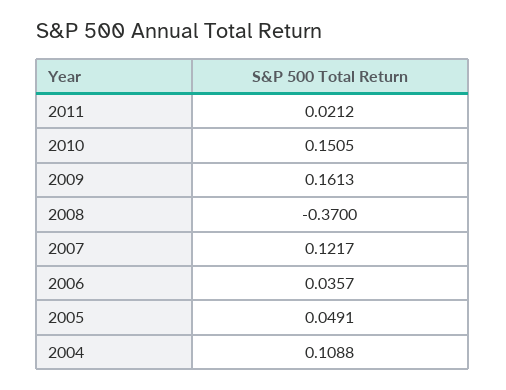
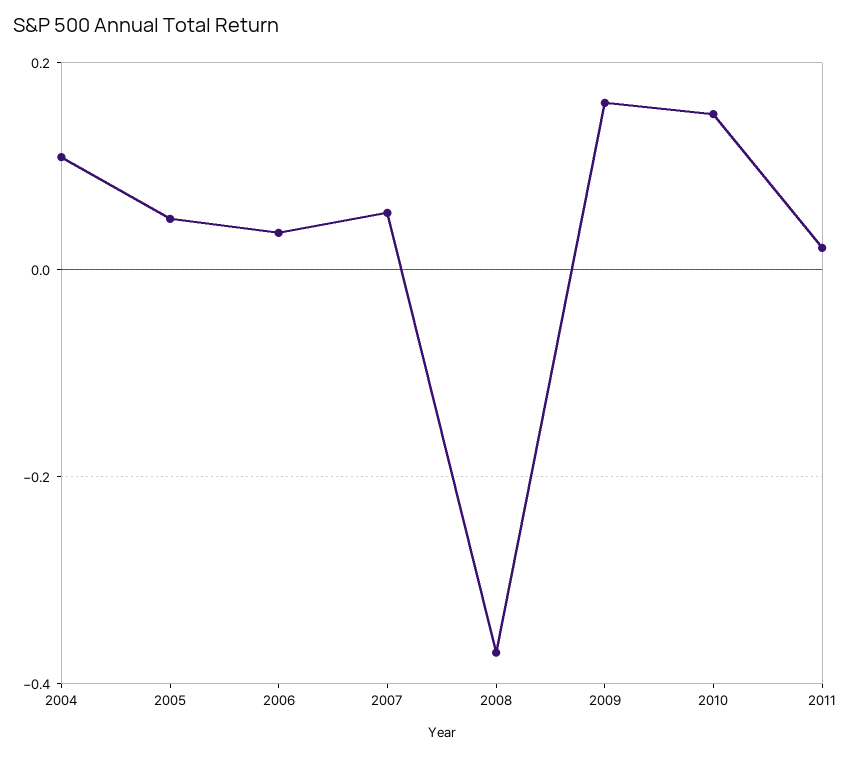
2007: 0.1217 -> 0.06

